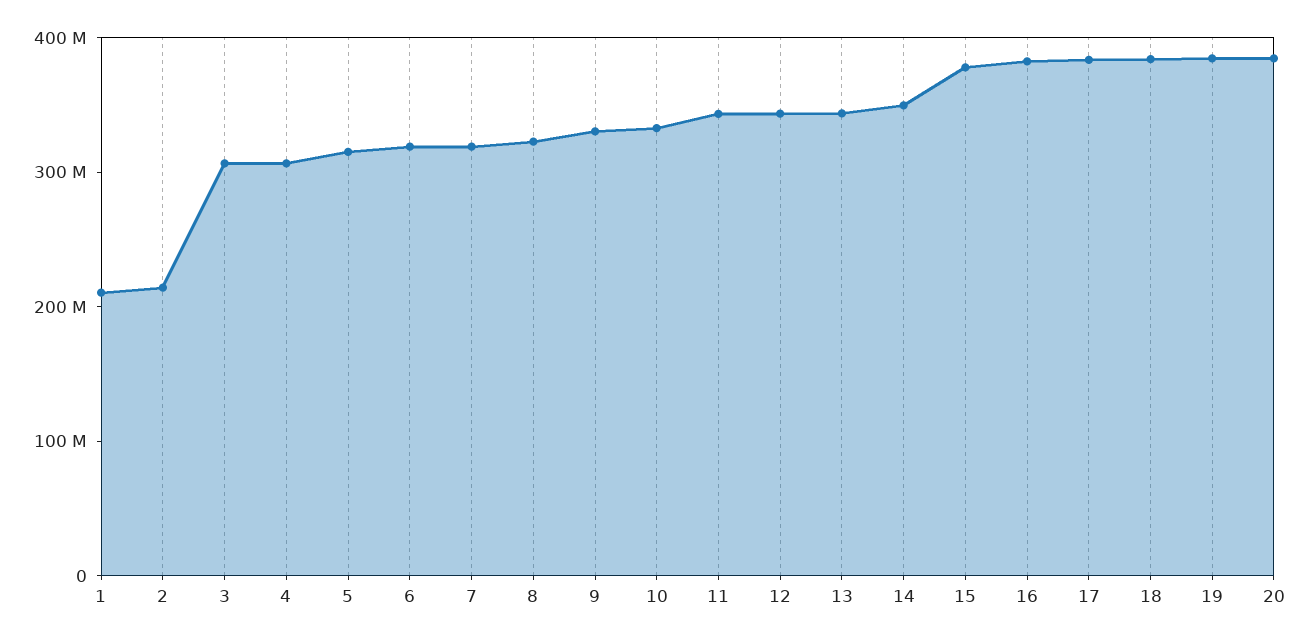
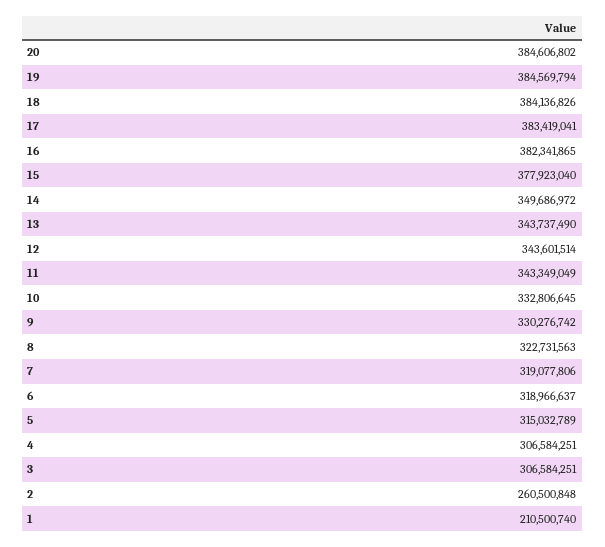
2: 220000000 -> 260500848

